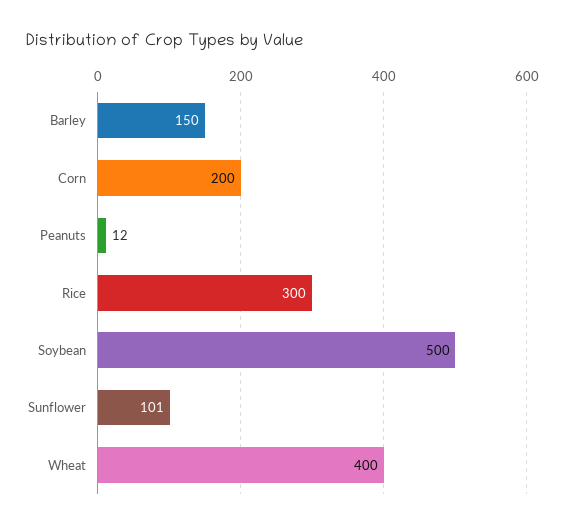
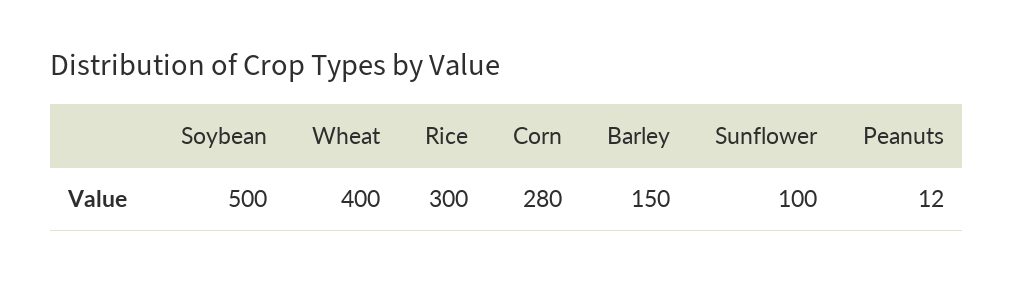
Corn: 200 -> 280
Sunflower: 101 -> 100

